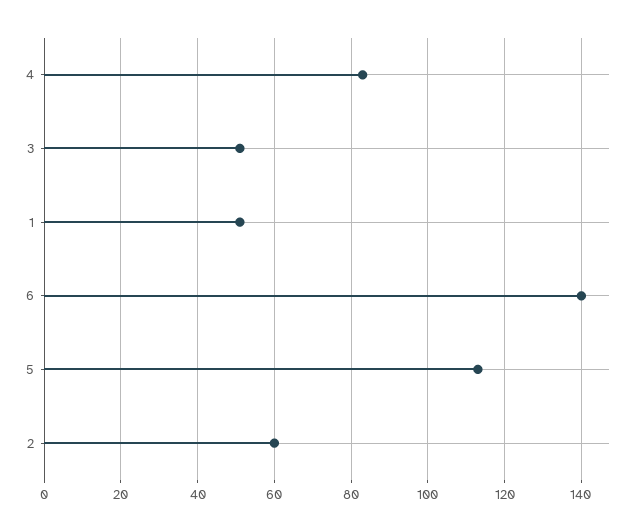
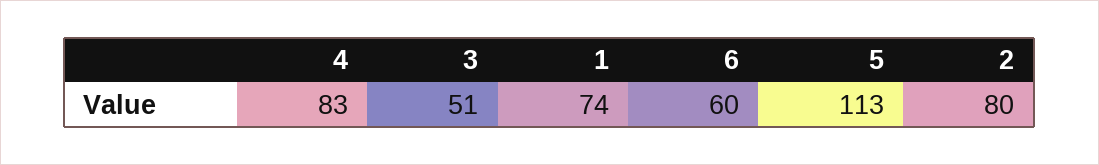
1: 50 -> 74
6: 140 -> 60
2: 60 -> 80

